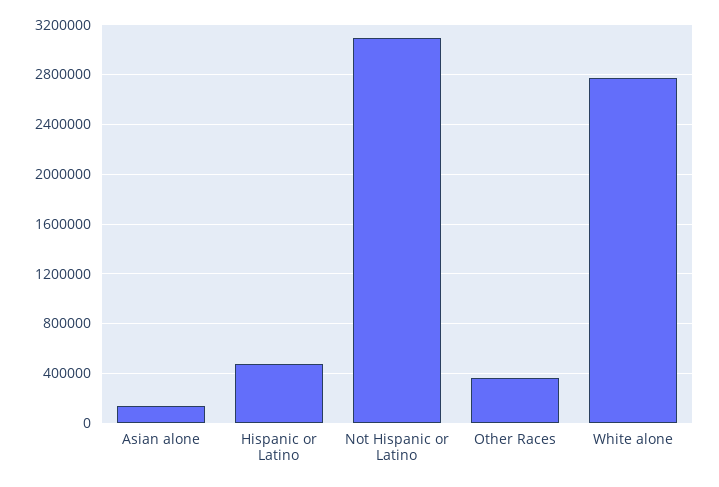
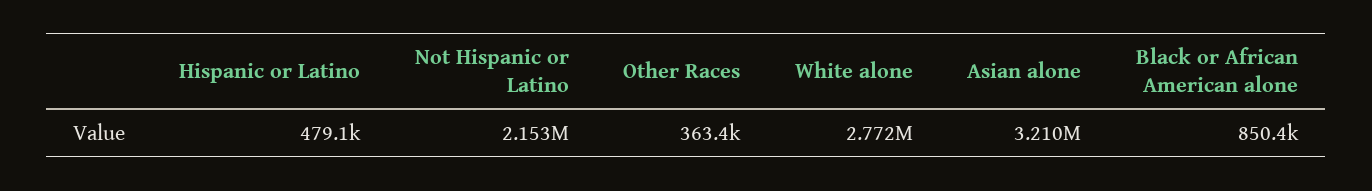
Asian alone: 150000 -> 3210000
Not Hispanic or Latino: 3100000 -> 2153000
Black or African American alone: none -> 850400

